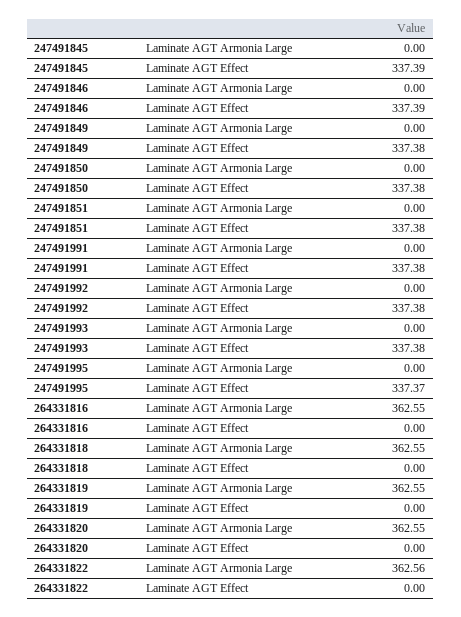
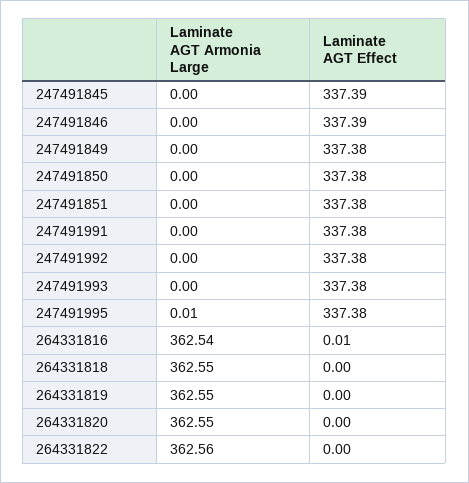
247491995, Laminate AGT Armonia Large: 0 -> 0.01
247491995, Laminate AGT Effect: 337.37 -> 337.38
264331816, Laminate AGT Armonia Large: 362.55 -> 362.54
264331816, Laminate AGT Effect: 0 -> 0.01

